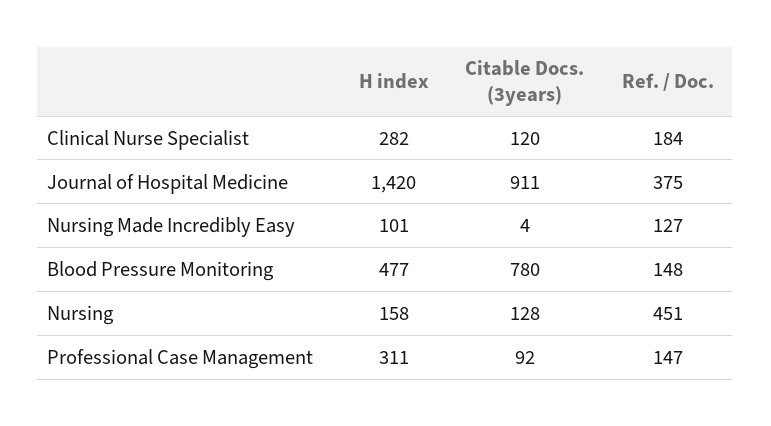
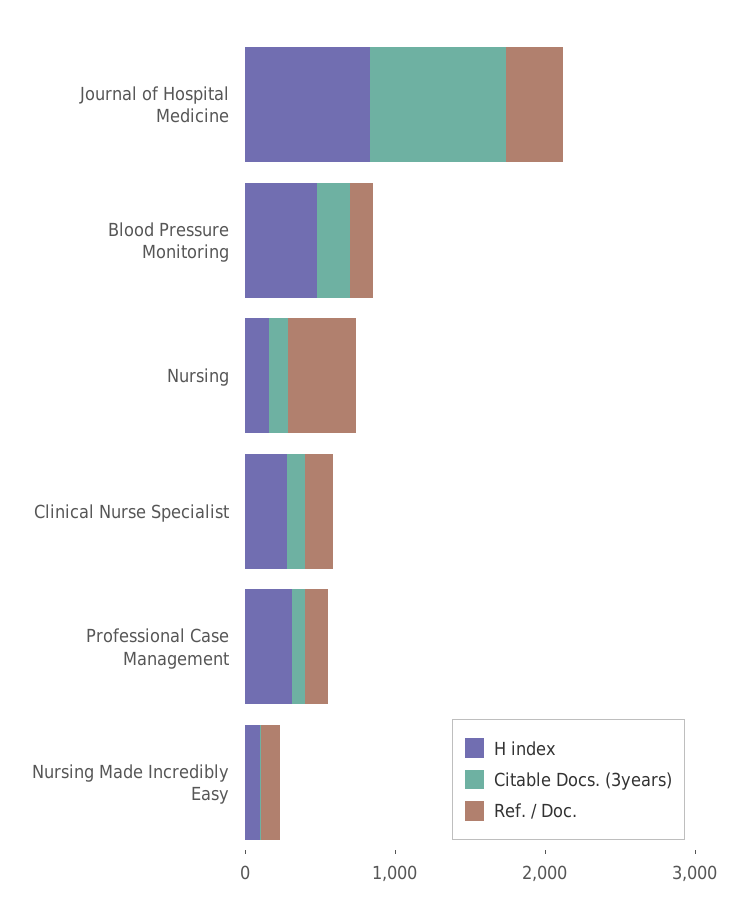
H index, Journal of Hospital Medicine: 1420 -> 800
Citable Docs. (3years), Blood Pressure Monitoring: 780 -> 200

